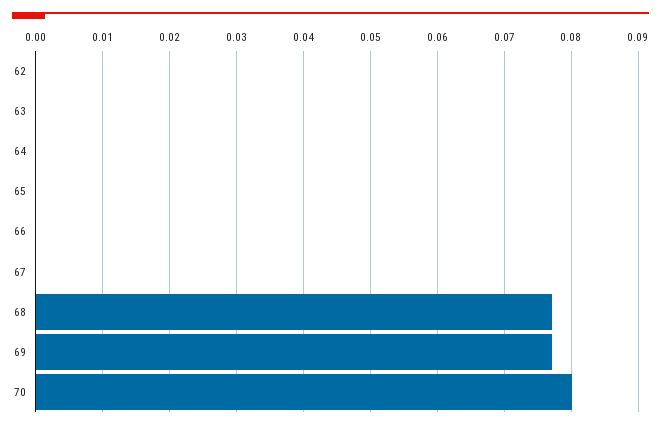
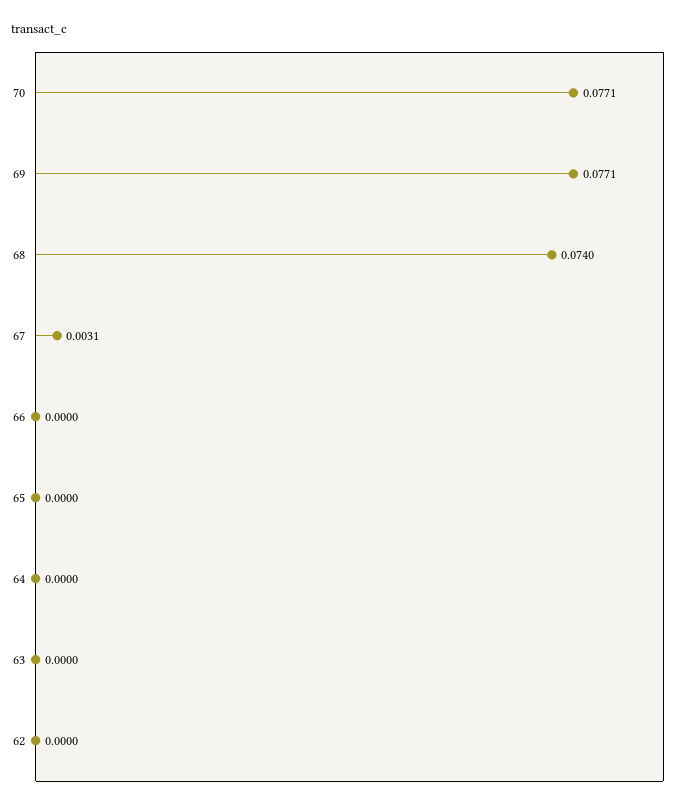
67: 0 -> 0.0031
68: 0.077 -> 0.074
70: 0.08 -> 0.0771

